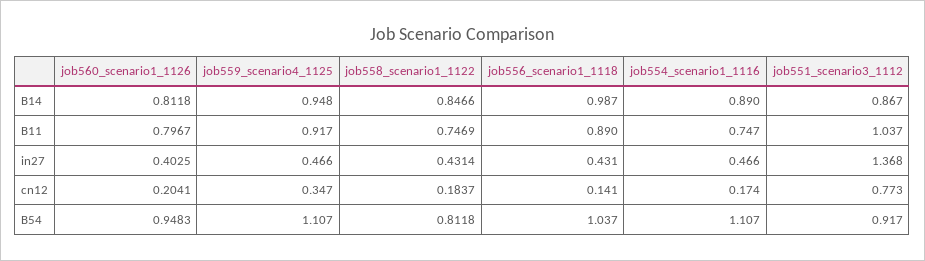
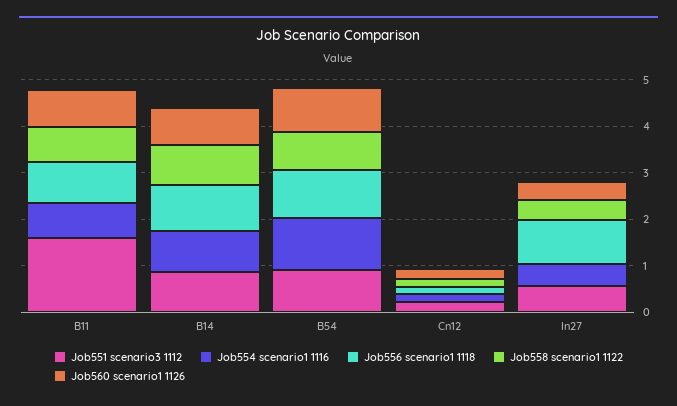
job559_scenario4_1125, B14: 0.948 -> none
job559_scenario4_1125, B11: 0.917 -> none
job551_scenario3_1112, B11: 1.037 -> 1.6
job559_scenario4_1125, in27: 0.466 -> none
job556_scenario1_1118, in27: 0.431 -> 1
job551_scenario3_1112, in27: 1.368 -> 0.6
job559_scenario4_1125, cn12: 0.347 -> none
job551_scenario3_1112, cn12: 0.773 -> 0.2
job559_scenario4_1125, B54: 1.107 -> none

